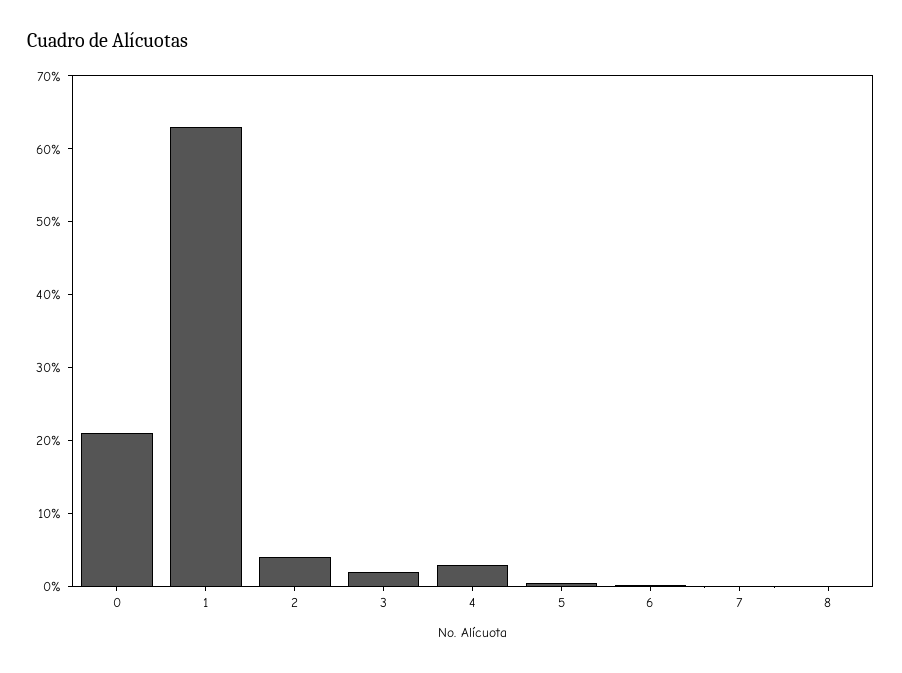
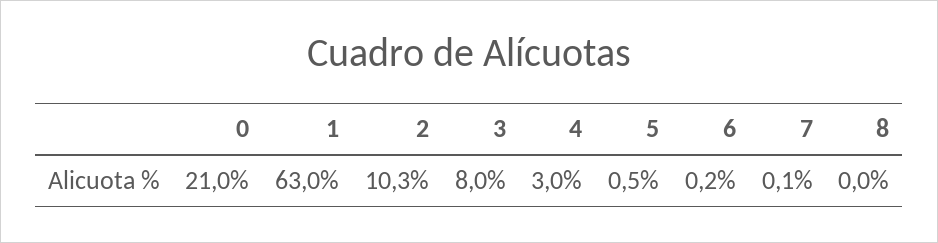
2: 4 -> 10.3
3: 2 -> 8

